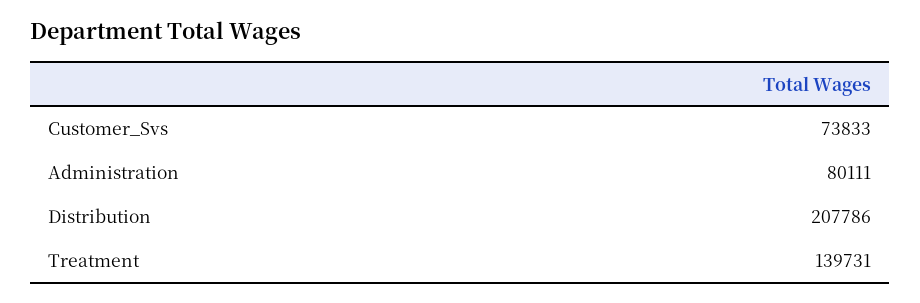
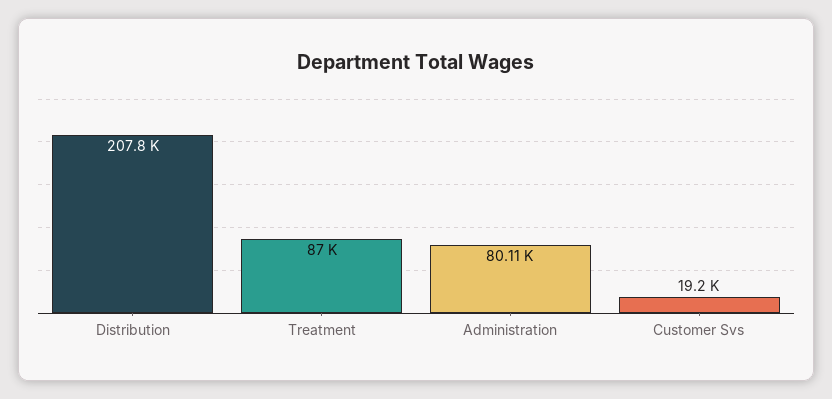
Customer_Svs: 73833 -> 19200
Treatment: 139731 -> 87000

